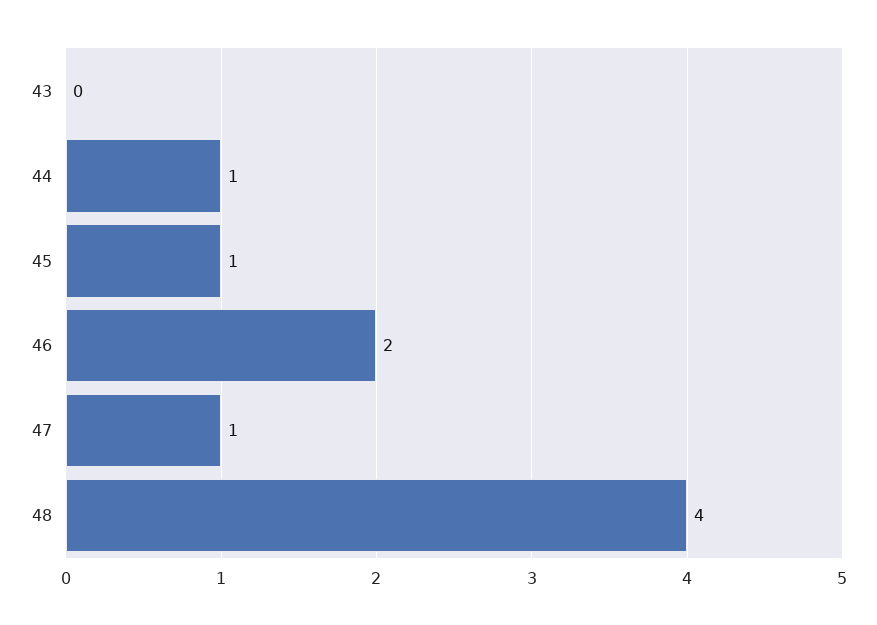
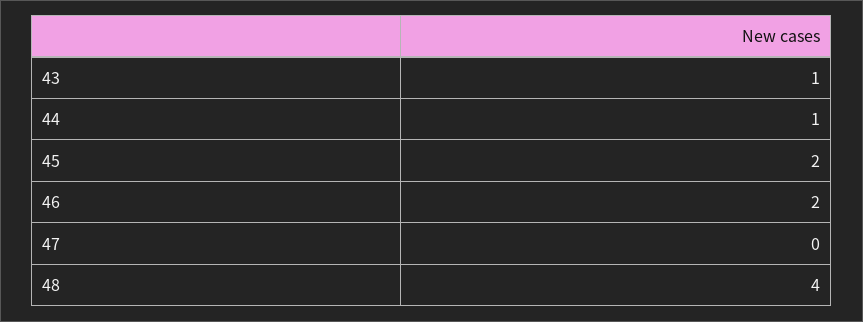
43: 0 -> 1
45: 1 -> 2
47: 1 -> 0

